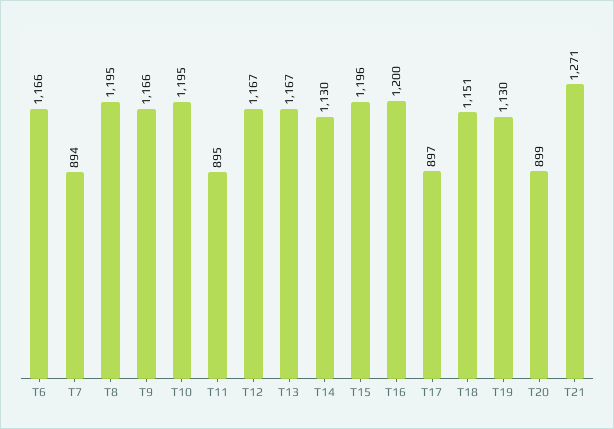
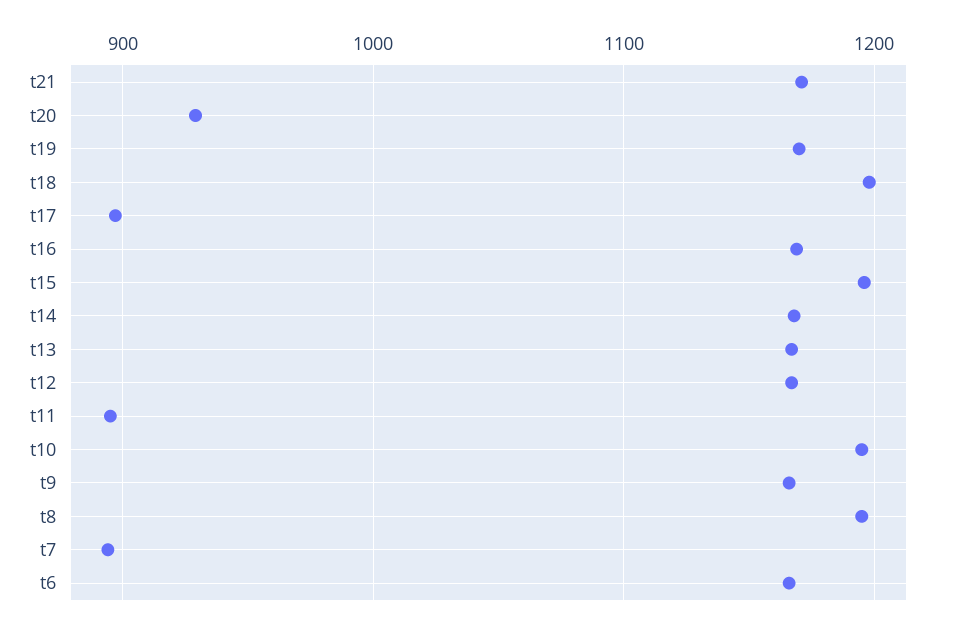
T14: 1130 -> 1170
T16: 1200 -> 1170
T18: 1151 -> 1200
T19: 1130 -> 1170
T20: 899 -> 930
T21: 1271 -> 1170

